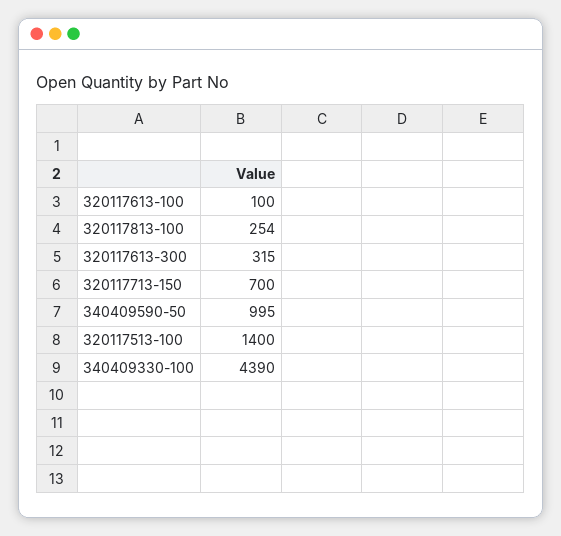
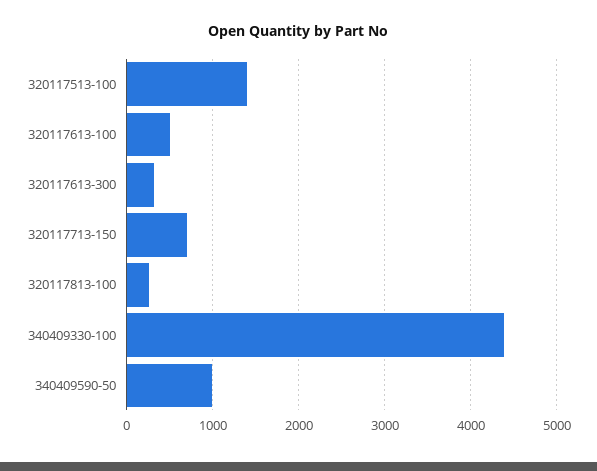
320117613-100: 100 -> 500

